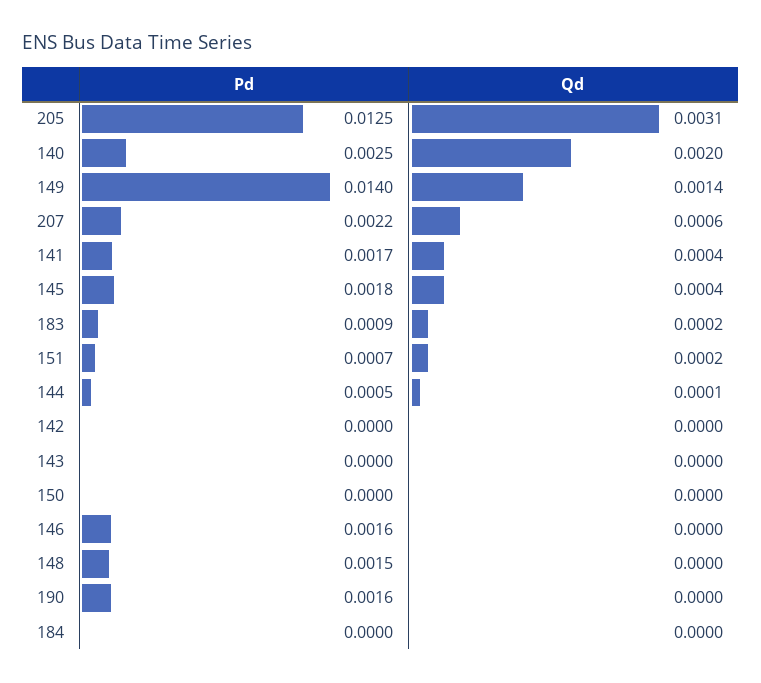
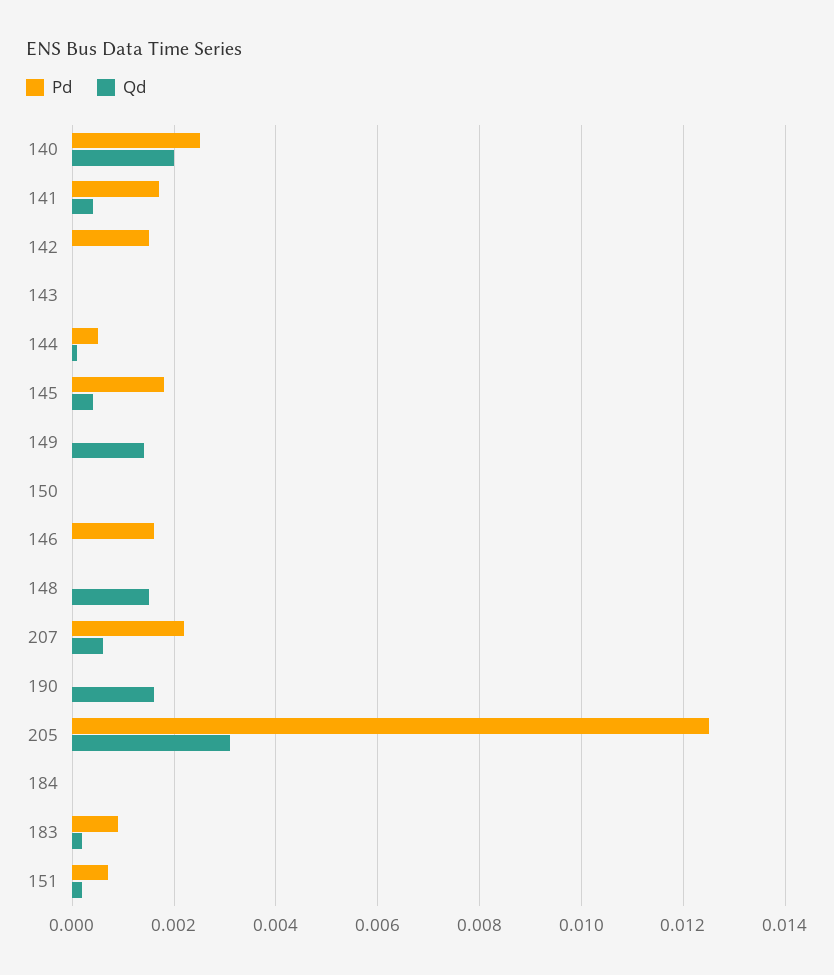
Pd, 149: 0.014 -> 0
Pd, 142: 0 -> 0.0015
Pd, 148: 0.0015 -> 0
Qd, 148: 0 -> 0.0015
Pd, 190: 0.0016 -> 0
Qd, 190: 0 -> 0.0015

